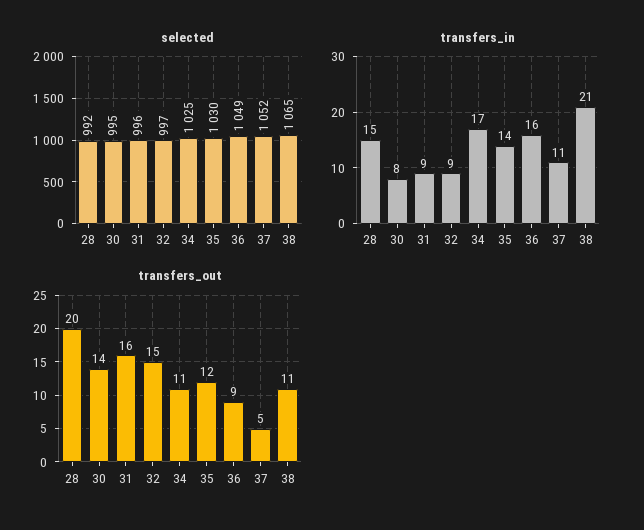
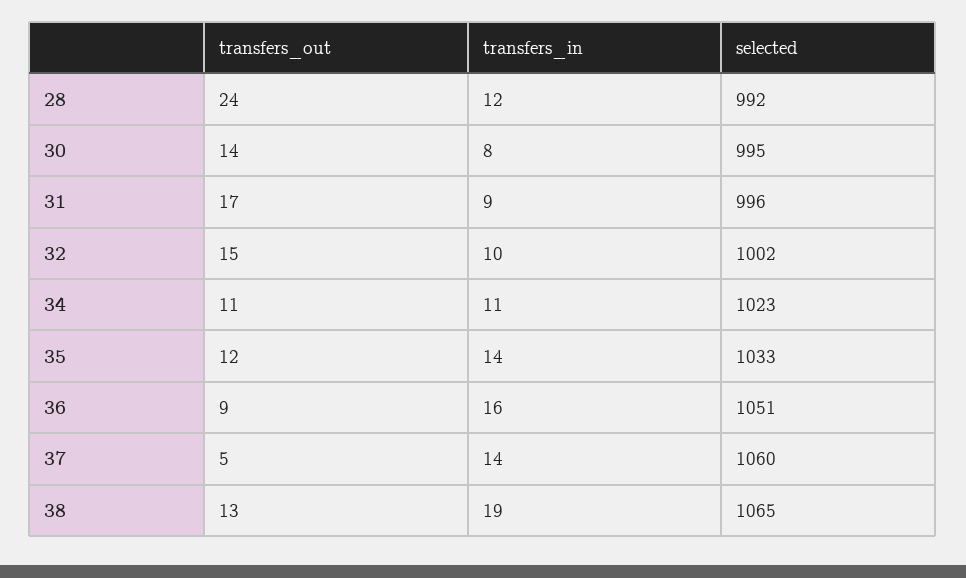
selected, 32: 997 -> 1002
selected, 34: 1025 -> 1023
selected, 35: 1030 -> 1033
selected, 36: 1049 -> 1051
selected, 37: 1052 -> 1060
transfers_in, 28: 15 -> 12
transfers_in, 32: 9 -> 10
transfers_in, 34: 17 -> 11
transfers_in, 37: 11 -> 14
transfers_in, 38: 21 -> 19
transfers_out, 28: 20 -> 24
transfers_out, 31: 16 -> 17
transfers_out, 38: 11 -> 13

